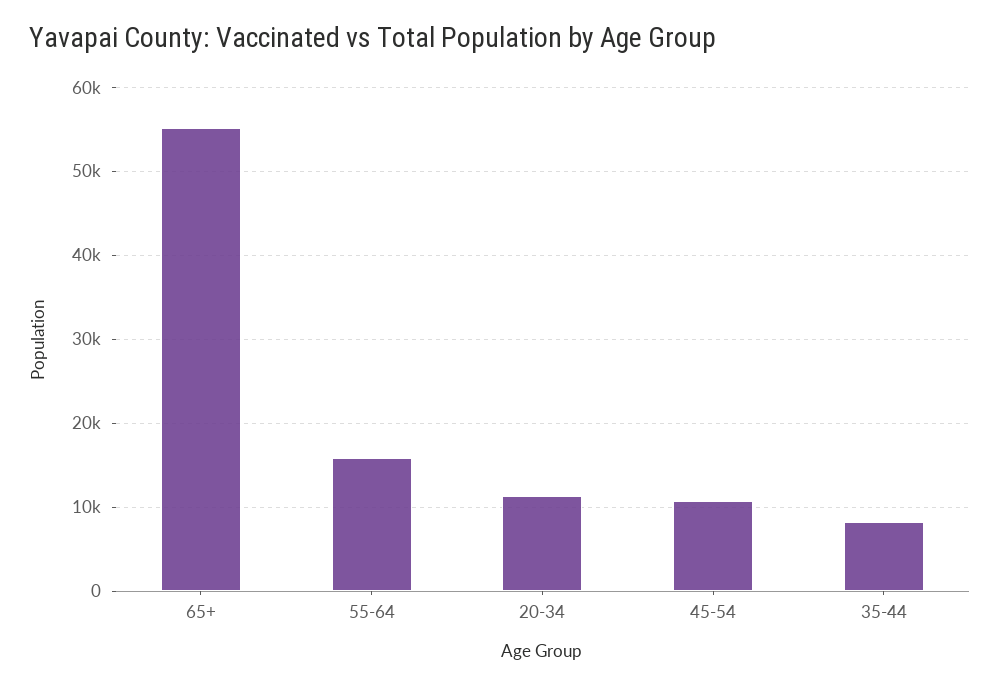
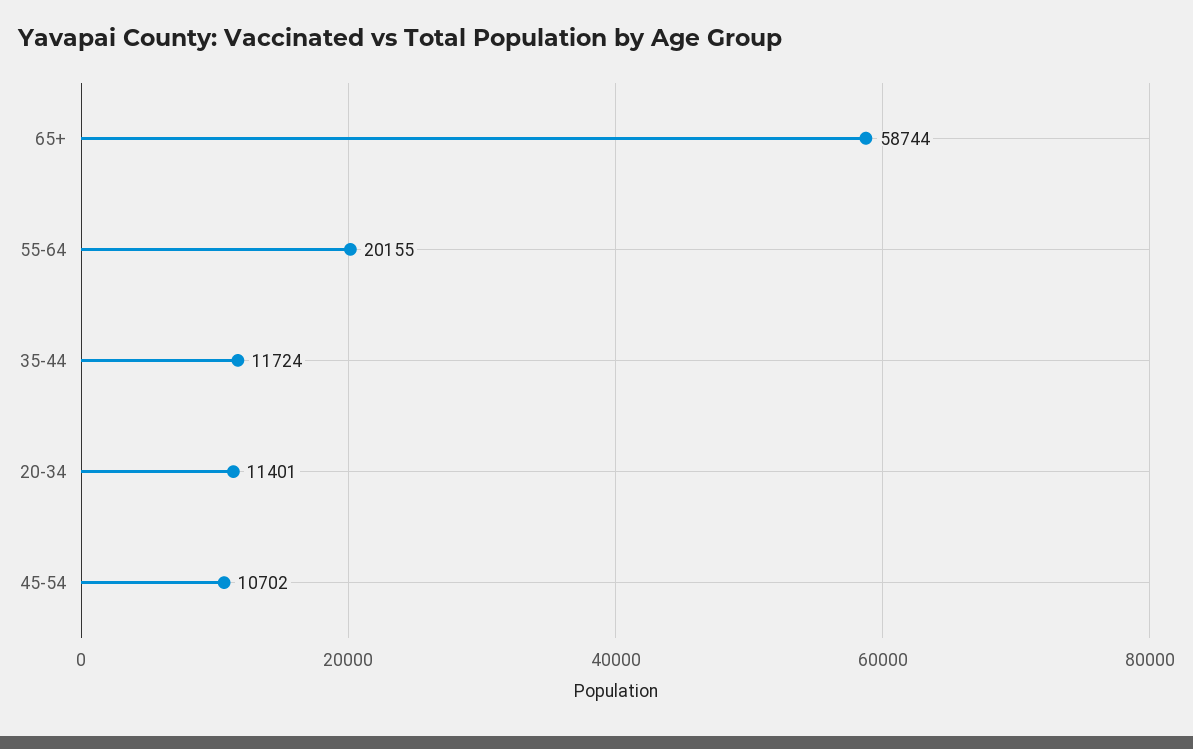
65+: 55000 -> 58744
55-64: 16000 -> 20155
35-44: 8000 -> 11724

